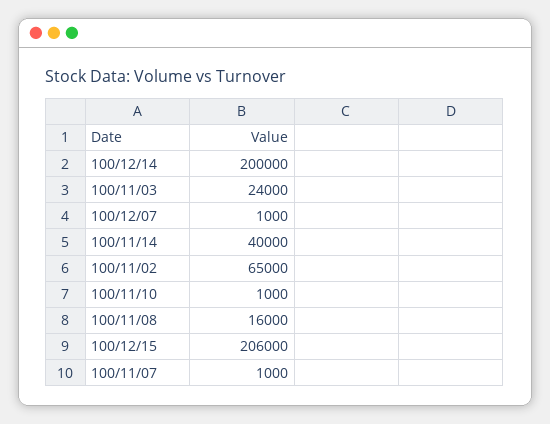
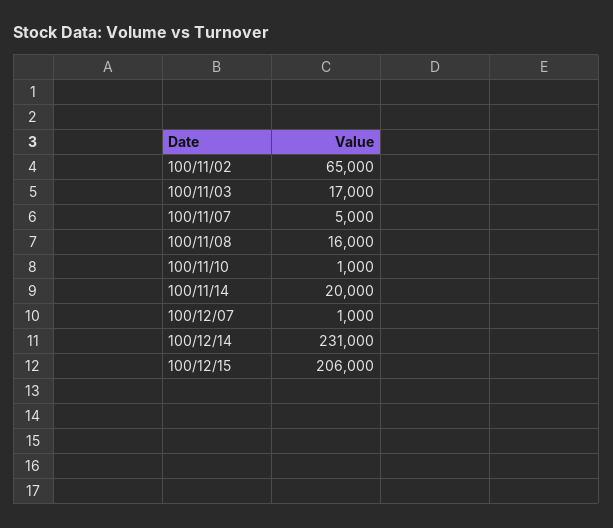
100/12/14: 200000 -> 231000
100/11/03: 24000 -> 17000
100/11/14: 40000 -> 20000
100/11/07: 1000 -> 5000

